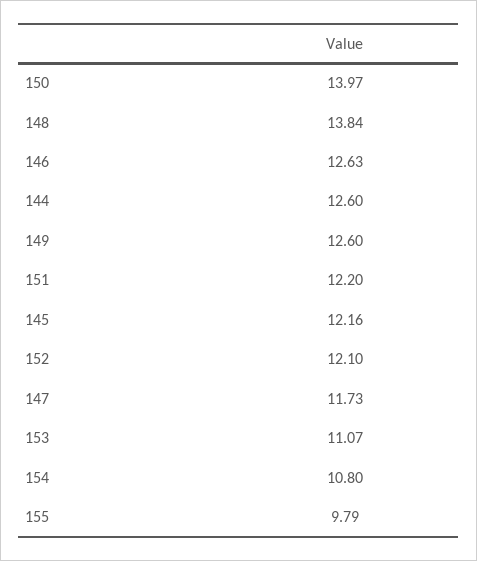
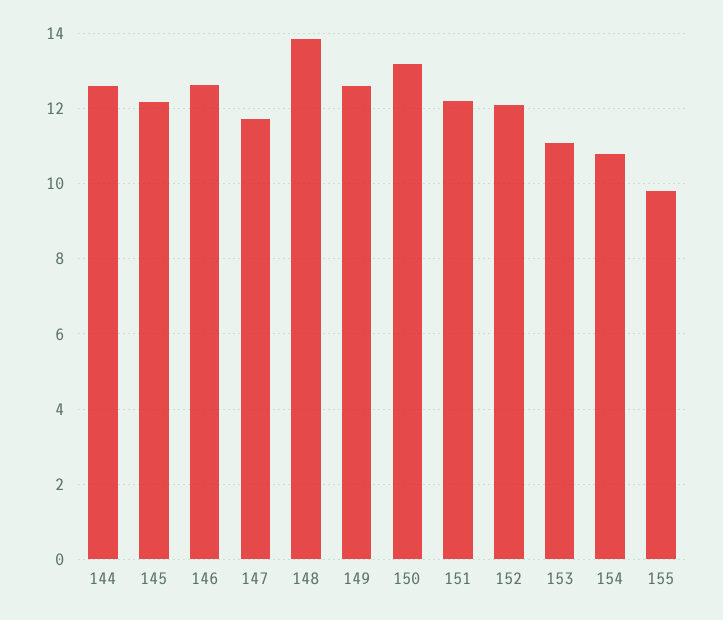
150: 13.97 -> 13.2

